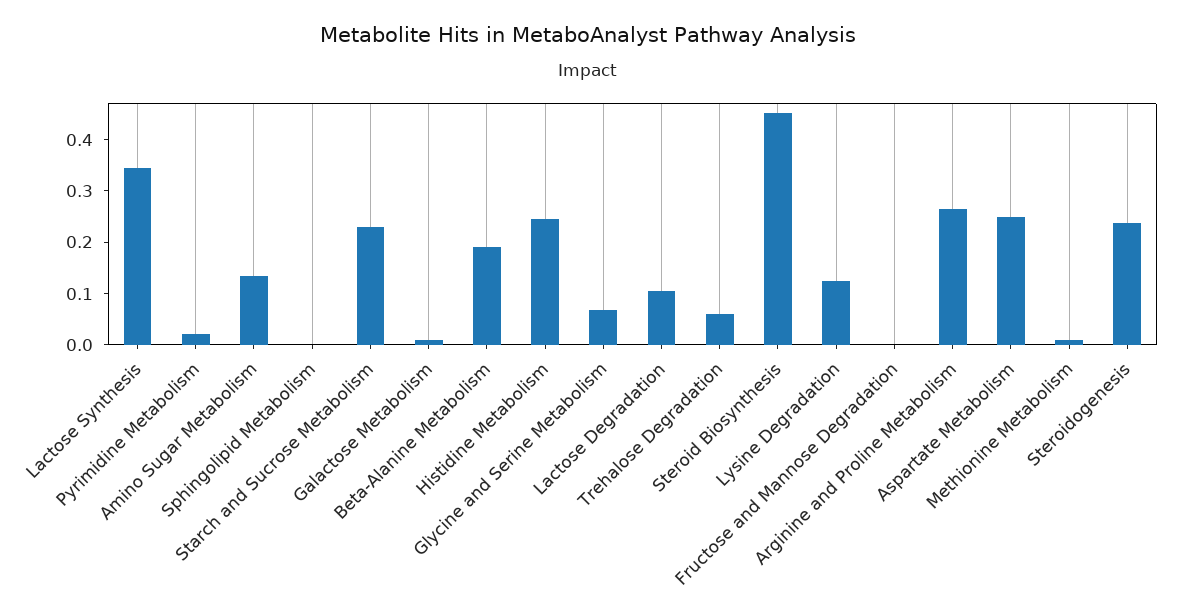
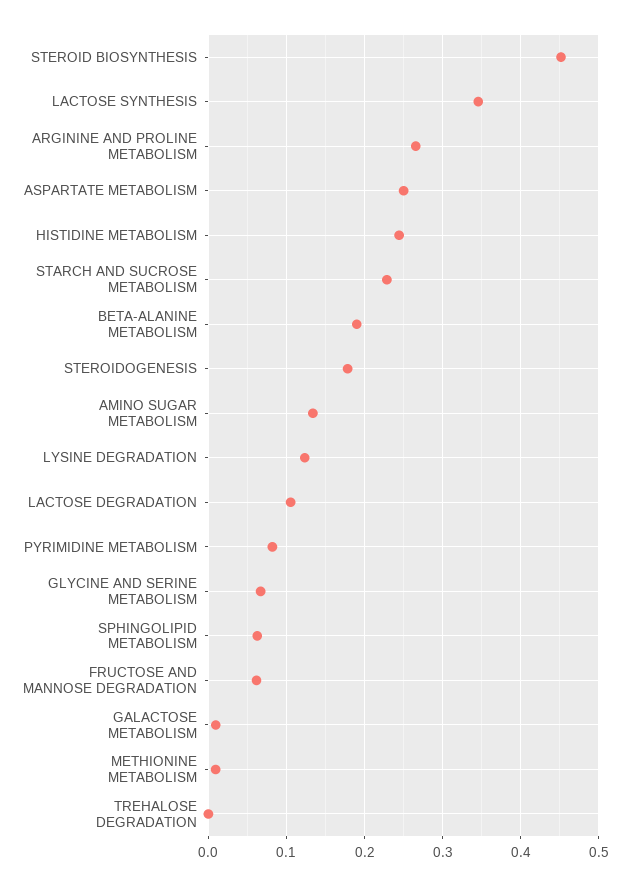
Pyrimidine Metabolism: 0.02 -> 0.08
Sphingolipid Metabolism: 0 -> 0.06
Trehalose Degradation: 0.06 -> 0
Fructose and Mannose Degradation: 0 -> 0.06
Steroidogenesis: 0.24 -> 0.18

